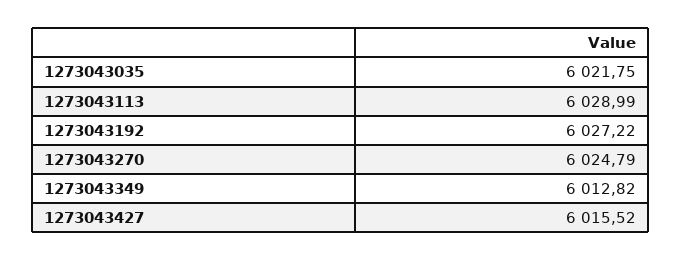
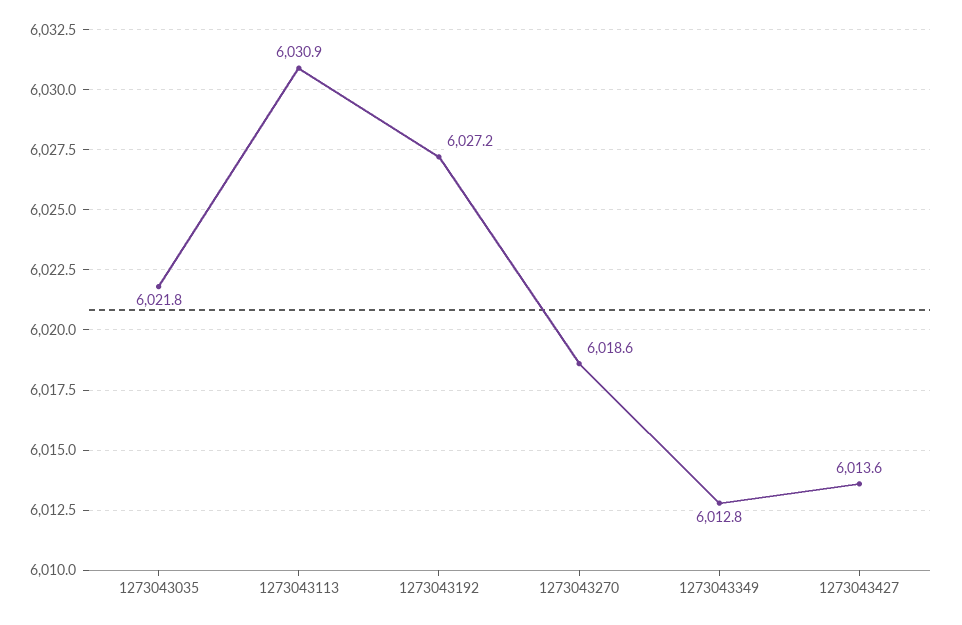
1273043113: 6028.99 -> 6030.9
1273043270: 6024.79 -> 6018.6
1273043427: 6015.52 -> 6013.6

